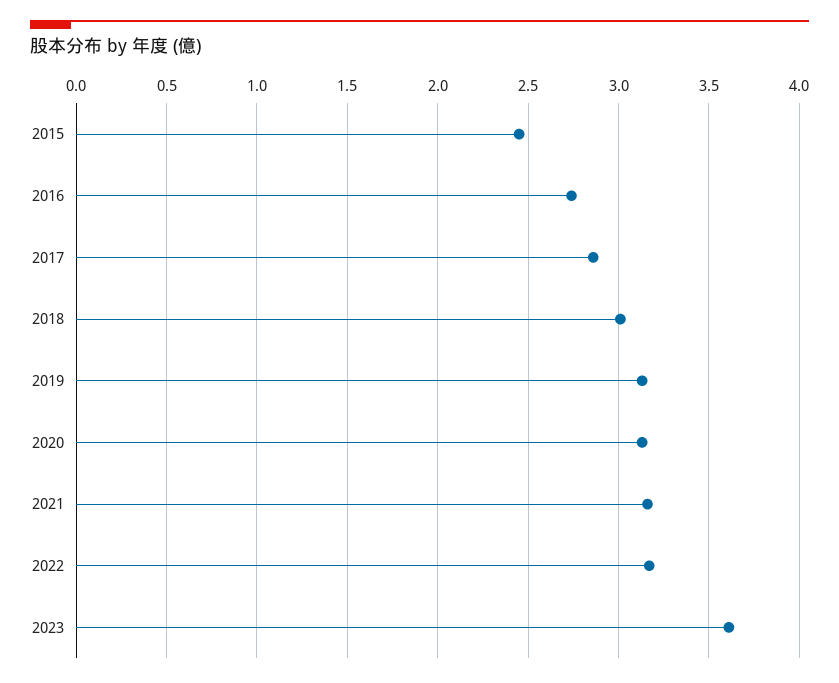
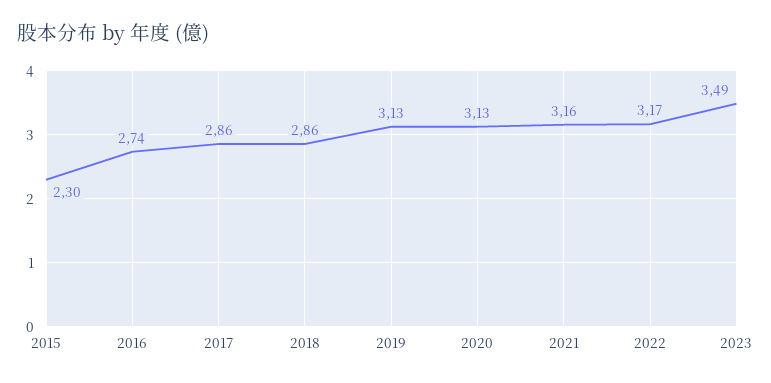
2015: 2.45 -> 2.3
2018: 3 -> 2.86
2023: 3.6 -> 3.49

